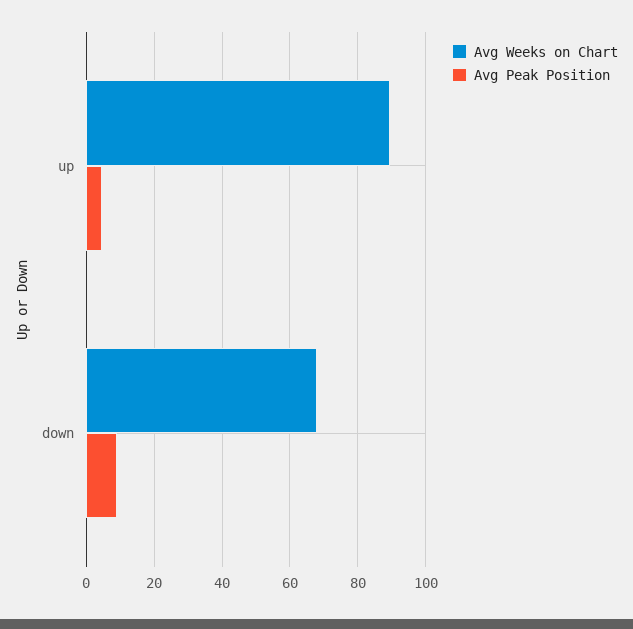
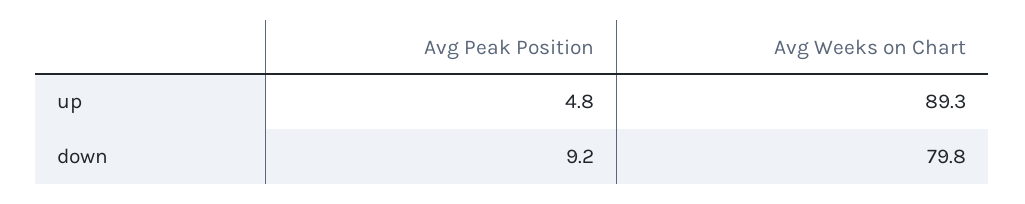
Avg Weeks on Chart, down: 68 -> 79.8

